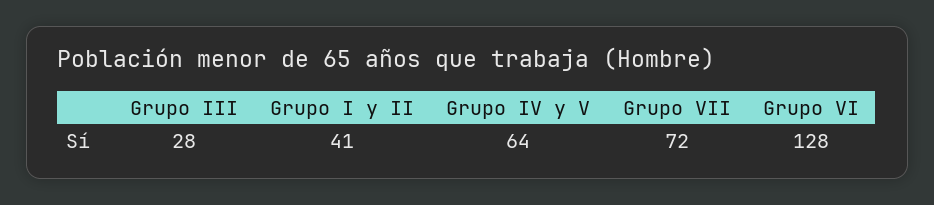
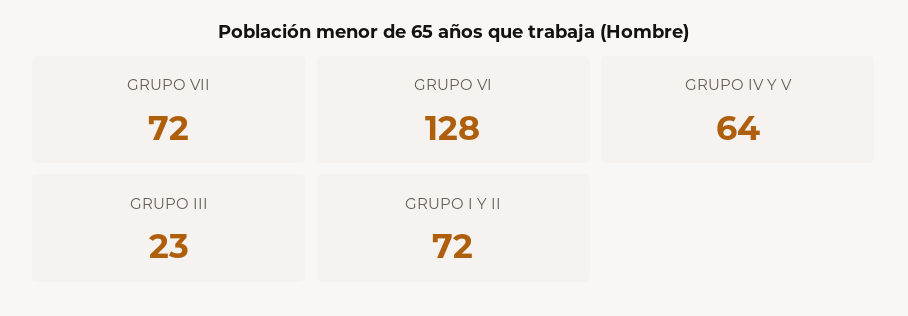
Grupo III: 28 -> 23
Grupo I y II: 41 -> 72

